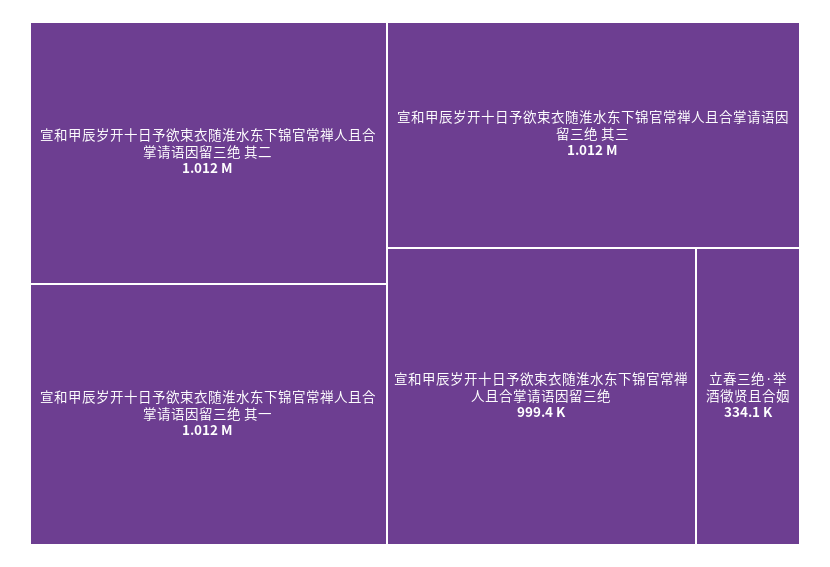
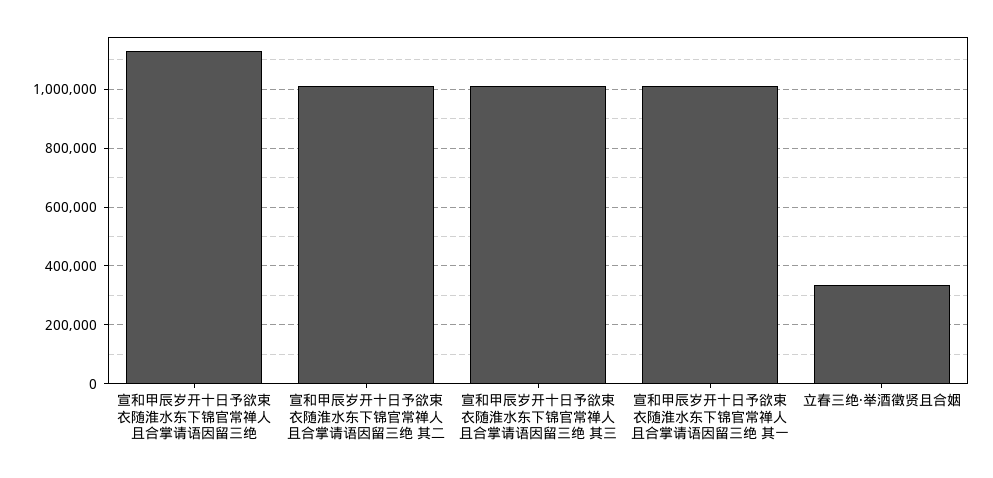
宣和甲辰岁开十日予欲束衣随淮水东下锦官常禅人且合掌请语因留三绝: 999400 -> 1125000

